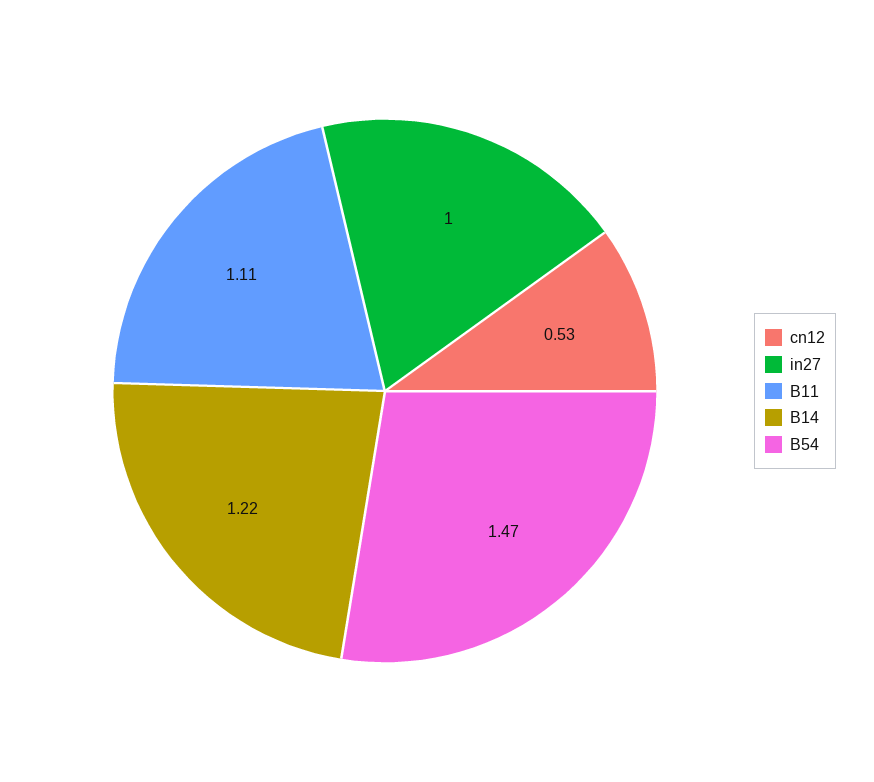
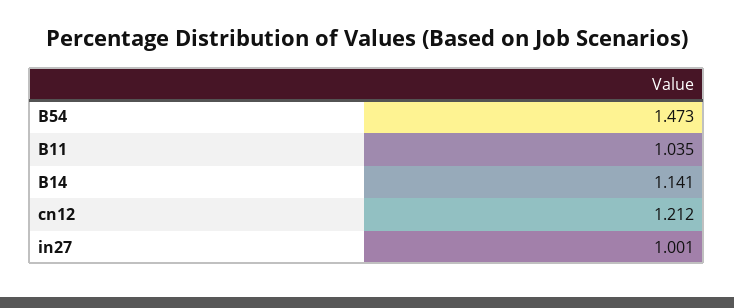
cn12: 0.53 -> 1.212
B11: 1.11 -> 1.035
B14: 1.22 -> 1.141

